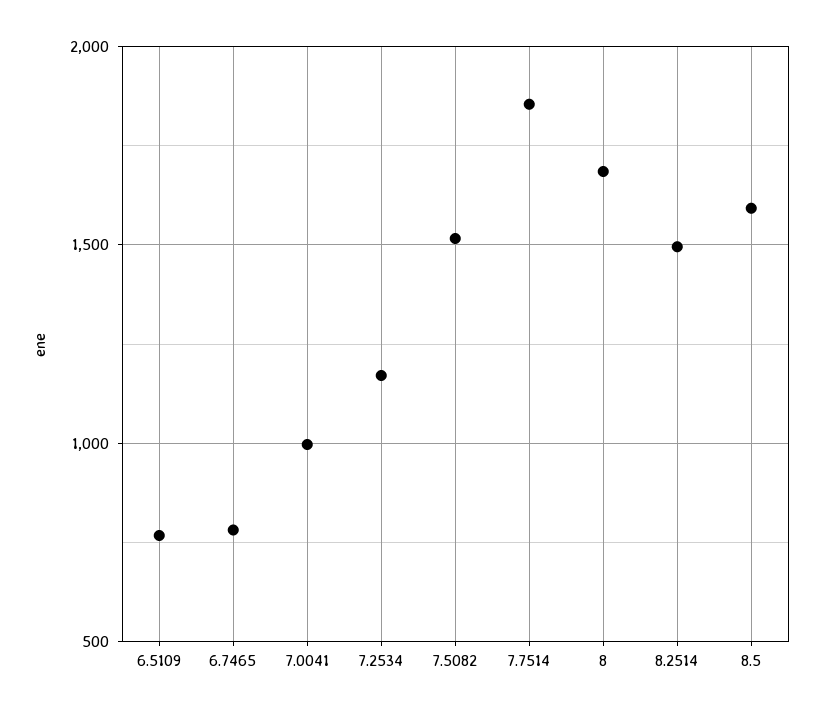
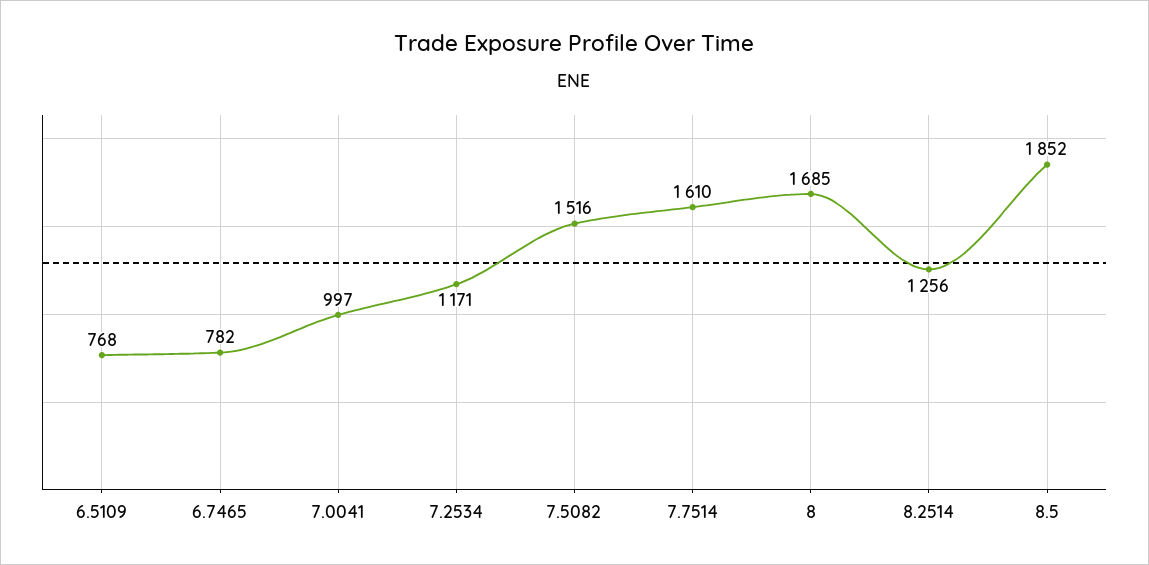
7.7514: 1850 -> 1610
8.2514: 1500 -> 1256
8.5: 1600 -> 1852

